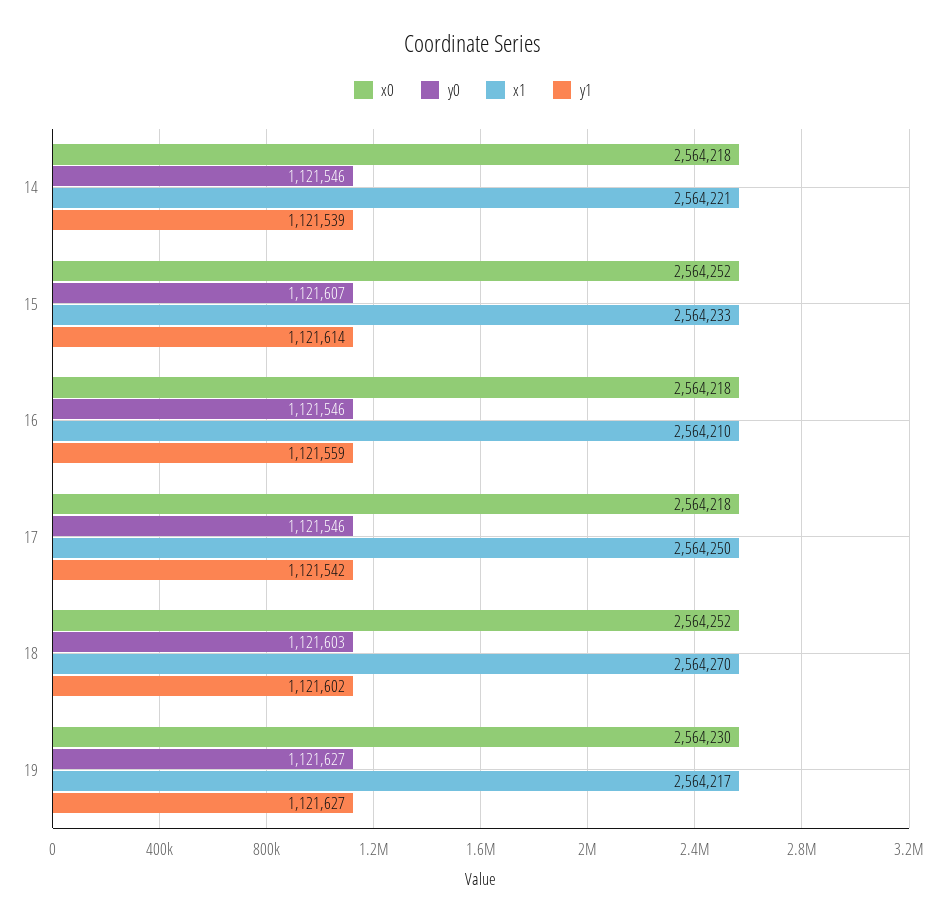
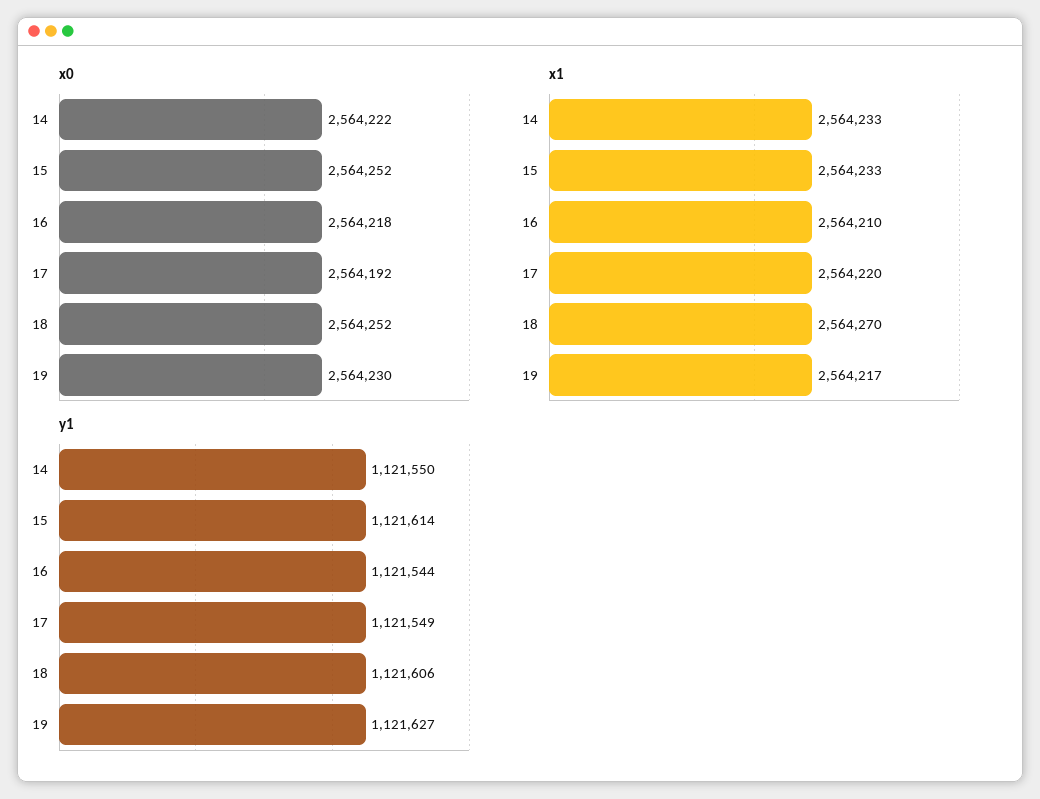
x0, 14: 2564218 -> 2564222
y0, 14: 1121546 -> none
x1, 14: 2564221 -> 2564233
y1, 14: 1121539 -> 1121550
y0, 15: 1121607 -> none
y0, 16: 1121546 -> none
y1, 16: 1121559 -> 1121544
x0, 17: 2564218 -> 2564192
y0, 17: 1121546 -> none
x1, 17: 2564250 -> 2564220
y1, 17: 1121542 -> 1121549
y0, 18: 1121603 -> none
y1, 18: 1121602 -> 1121606
y0, 19: 1121627 -> none

